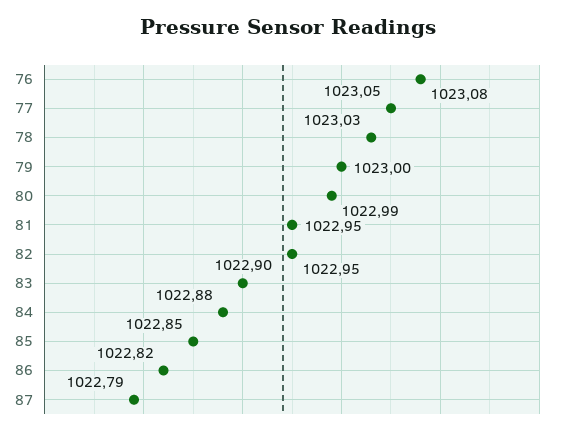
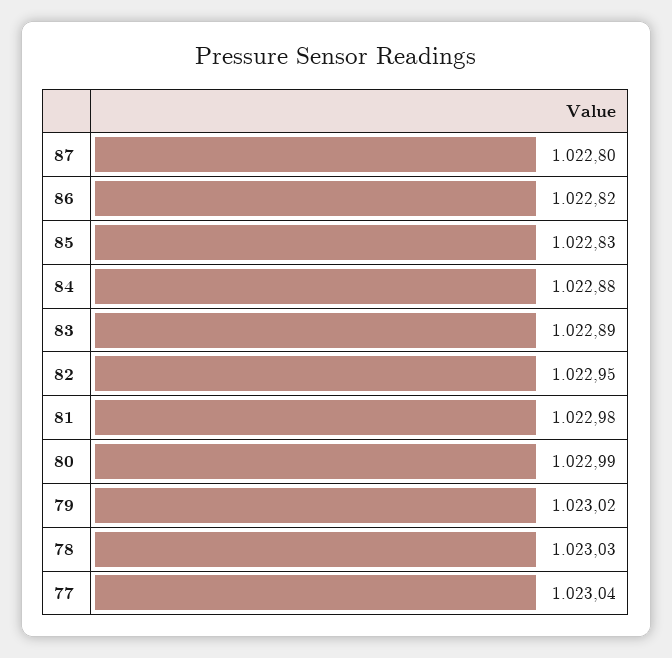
76: 1023.08 -> none
77: 1023.05 -> 1023.04
79: 1023 -> 1023.02
81: 1022.95 -> 1022.98
83: 1022.9 -> 1022.89
85: 1022.85 -> 1022.83
87: 1022.79 -> 1022.8

